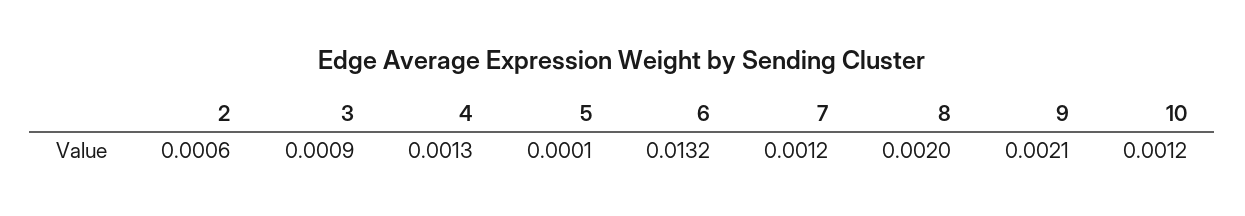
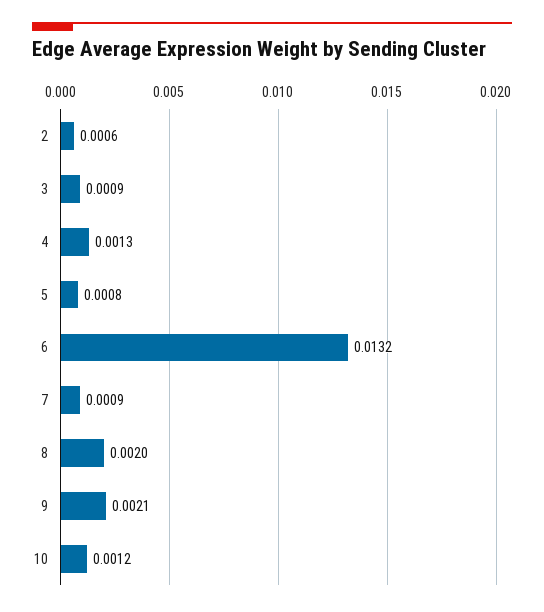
5: 0.0001 -> 0.0008
7: 0.0012 -> 0.0009

